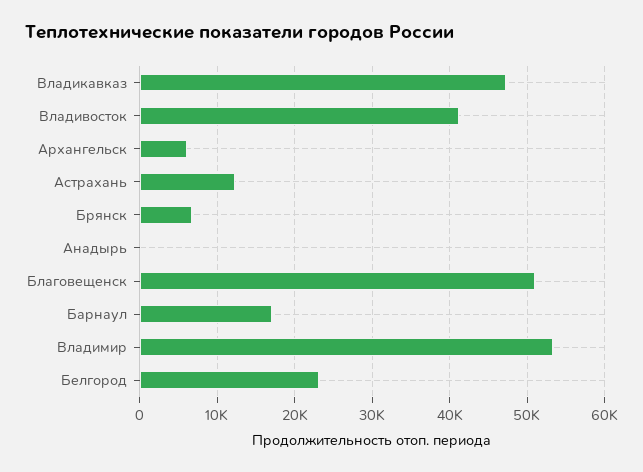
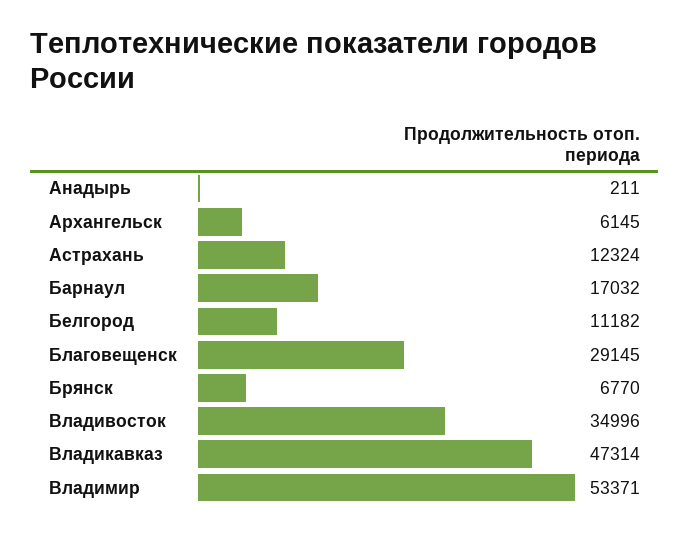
Владивосток: 41000 -> 34996
Благовещенск: 51000 -> 29145
Белгород: 23000 -> 11182

